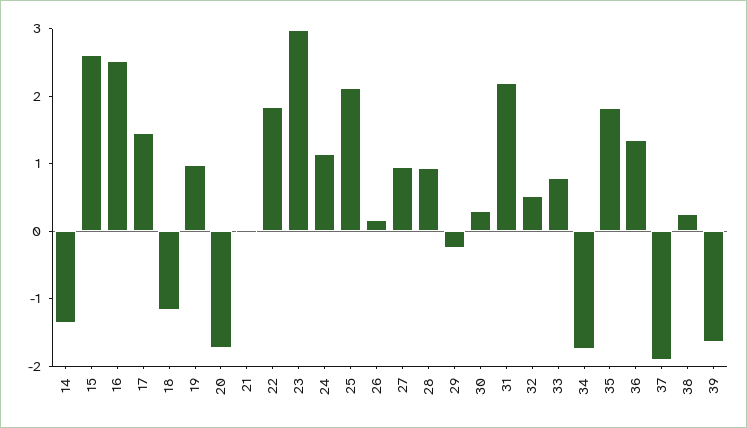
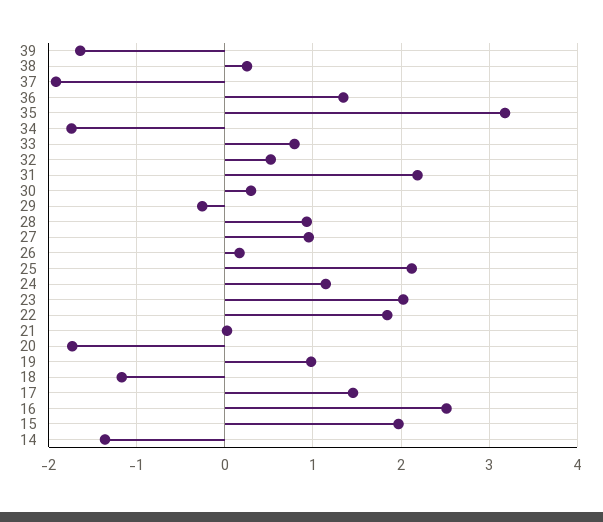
15: 2.6 -> 2
23: 3 -> 2
35: 1.8 -> 3.2

